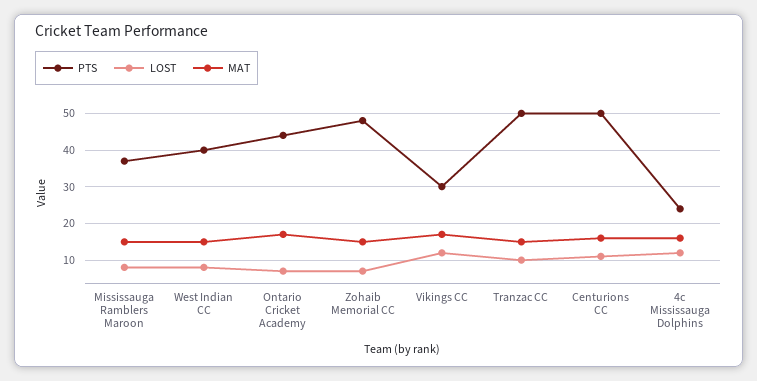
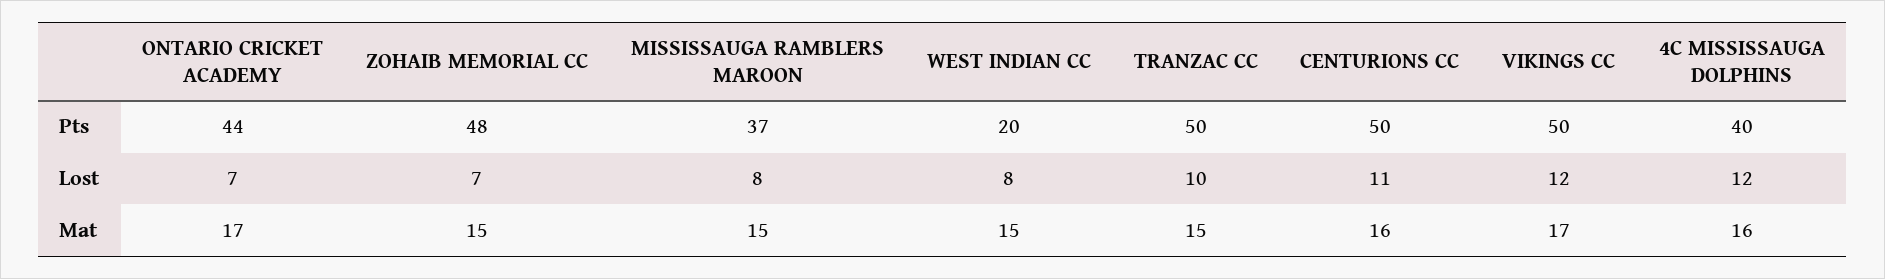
PTS, West Indian CC: 40 -> 20
PTS, Vikings CC: 30 -> 50
PTS, 4c Mississauga Dolphins: 25 -> 40

